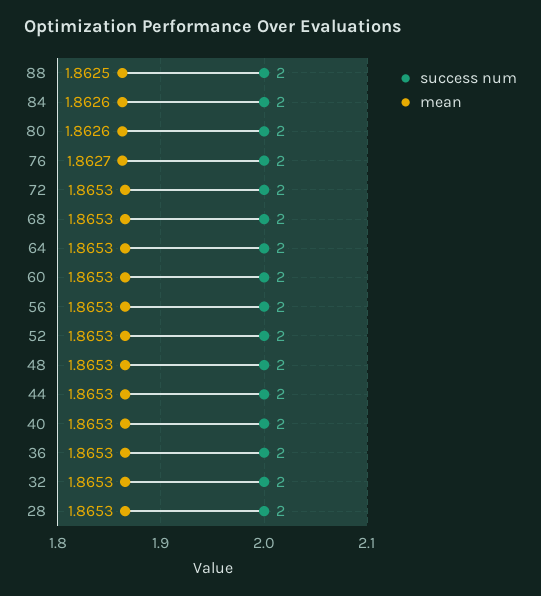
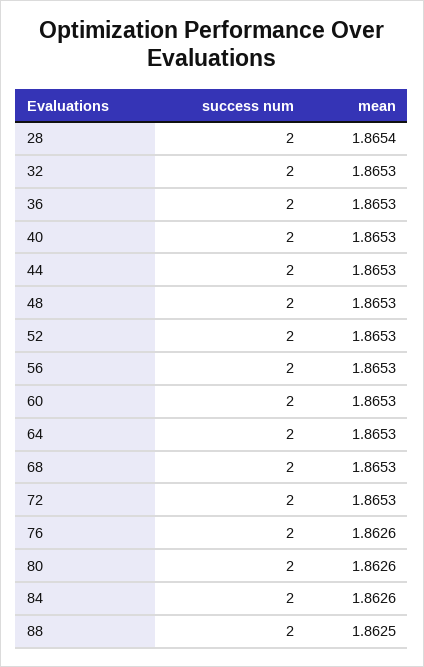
mean, 76: 1.8627 -> 1.8626
mean, 28: 1.8653 -> 1.8654

